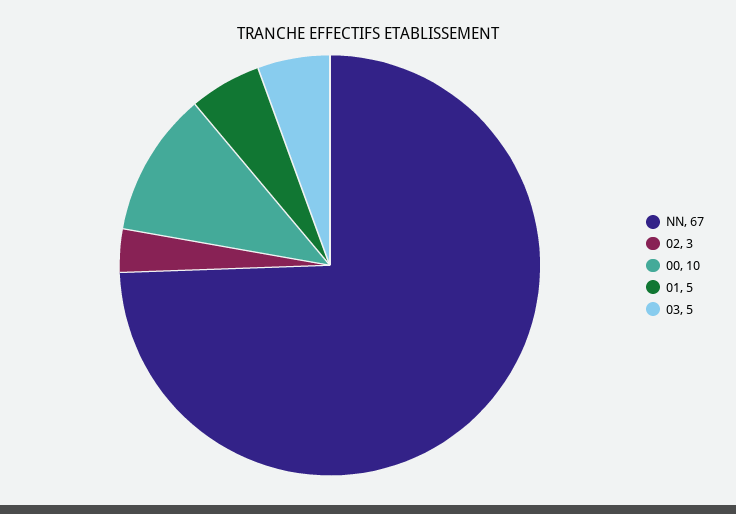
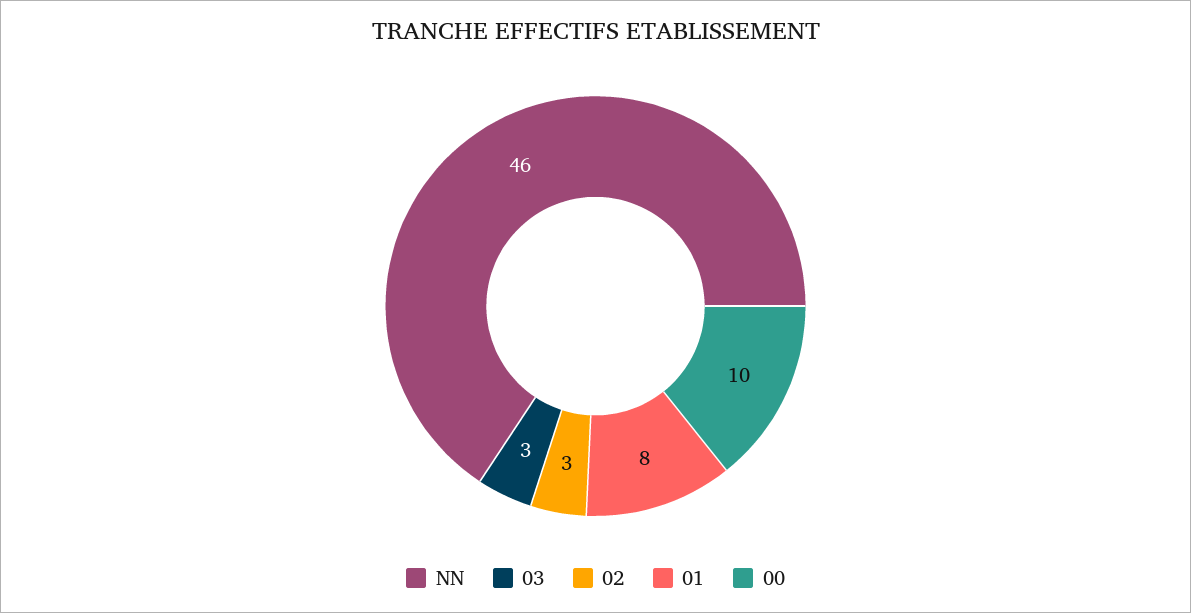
NN: 67 -> 46
01: 5 -> 8
03: 5 -> 3

